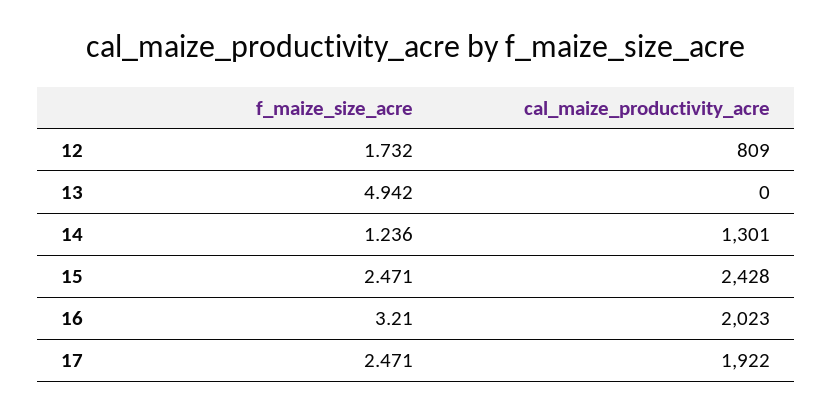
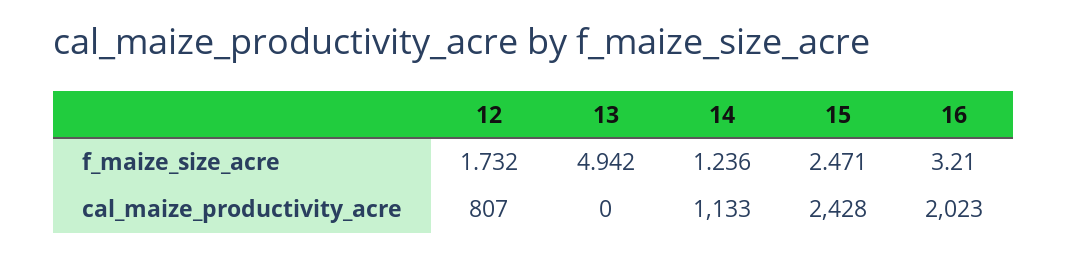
cal_maize_productivity_acre, 12: 809 -> 807
cal_maize_productivity_acre, 14: 1301 -> 1133
f_maize_size_acre, 17: 2.471 -> none
cal_maize_productivity_acre, 17: 1922 -> none

